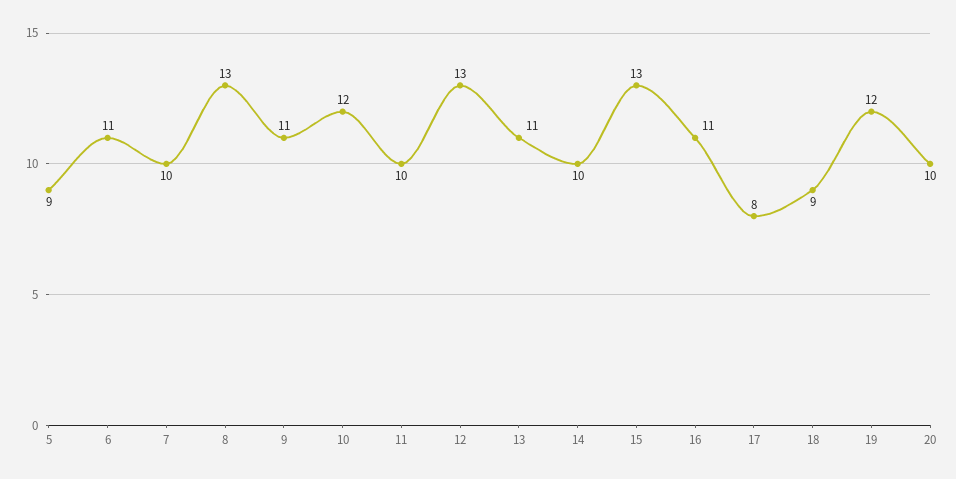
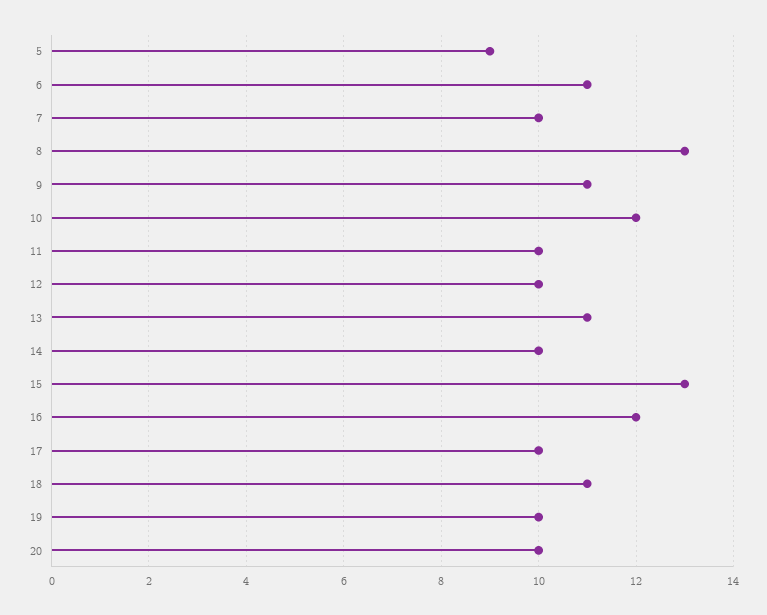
12: 13 -> 10
16: 11 -> 12
17: 8 -> 10
18: 9 -> 11
19: 12 -> 10

